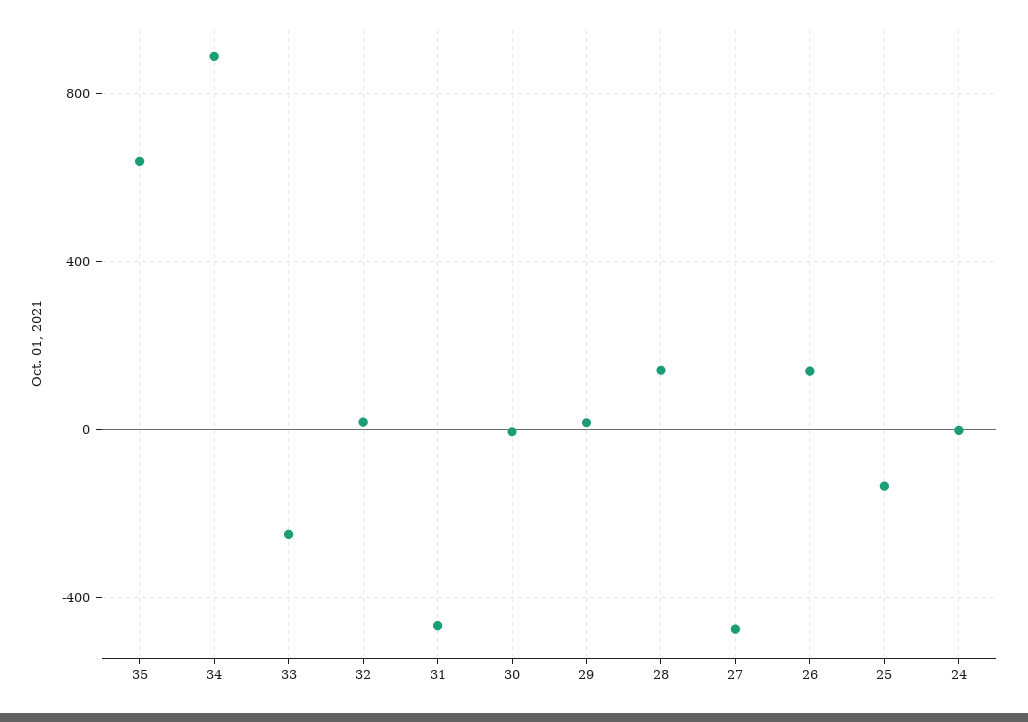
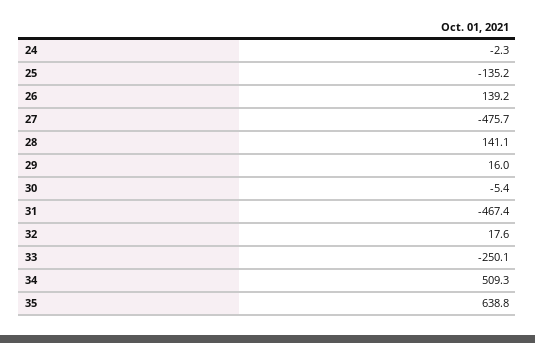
34: 900 -> 509.3

